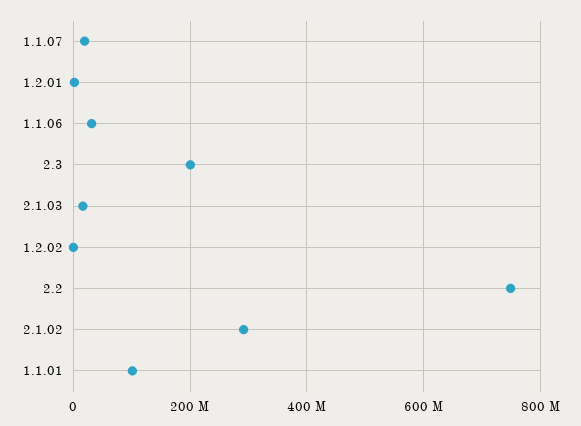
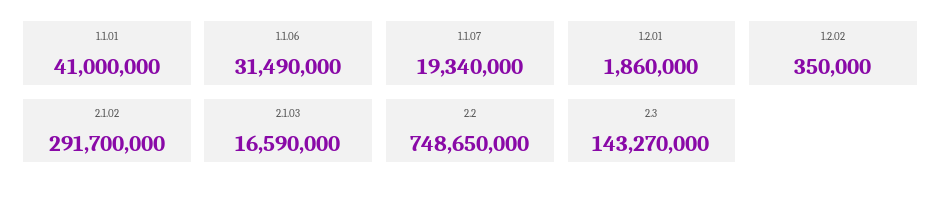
2.3: 200000000 -> 143270000
1.1.01: 100000000 -> 41000000

